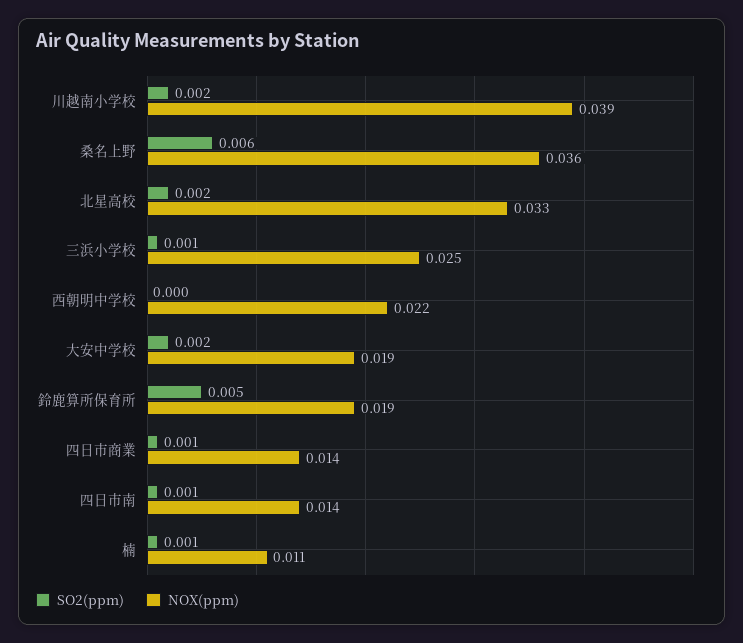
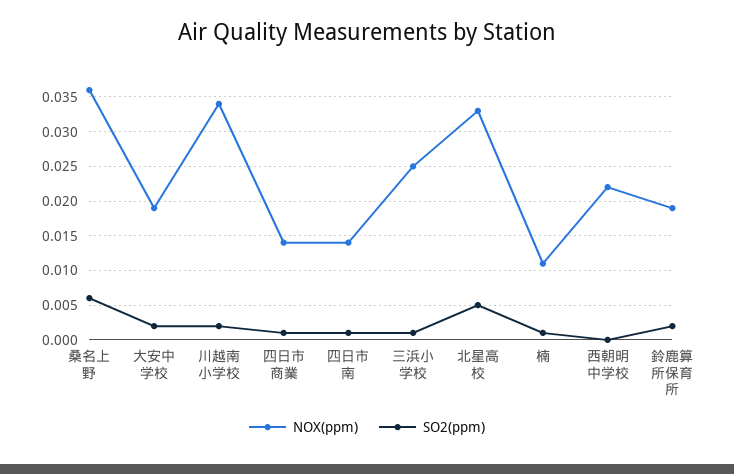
NOX(ppm), 川越南小学校: 0.039 -> 0.034
SO2(ppm), 北星高校: 0.002 -> 0.005
SO2(ppm), 鈴鹿算所保育所: 0.005 -> 0.002

